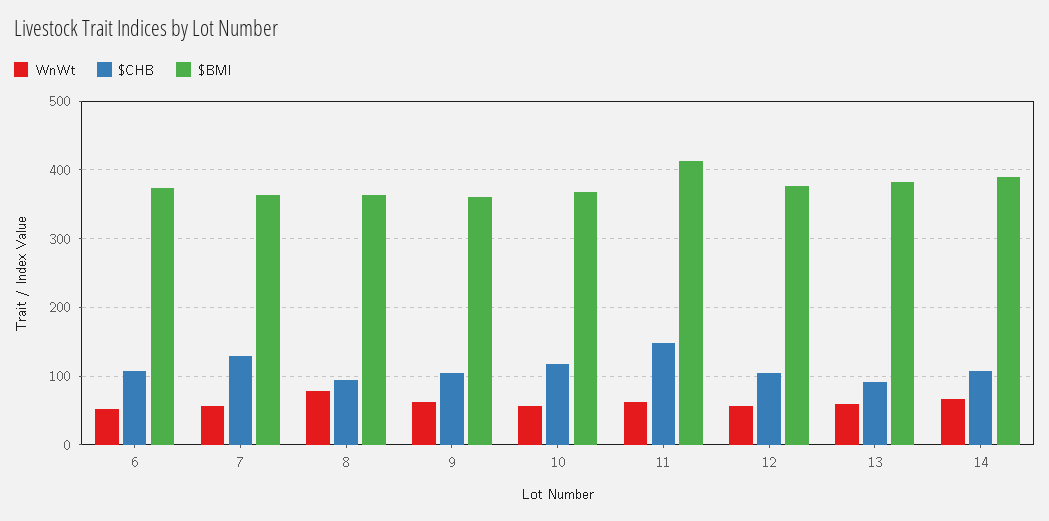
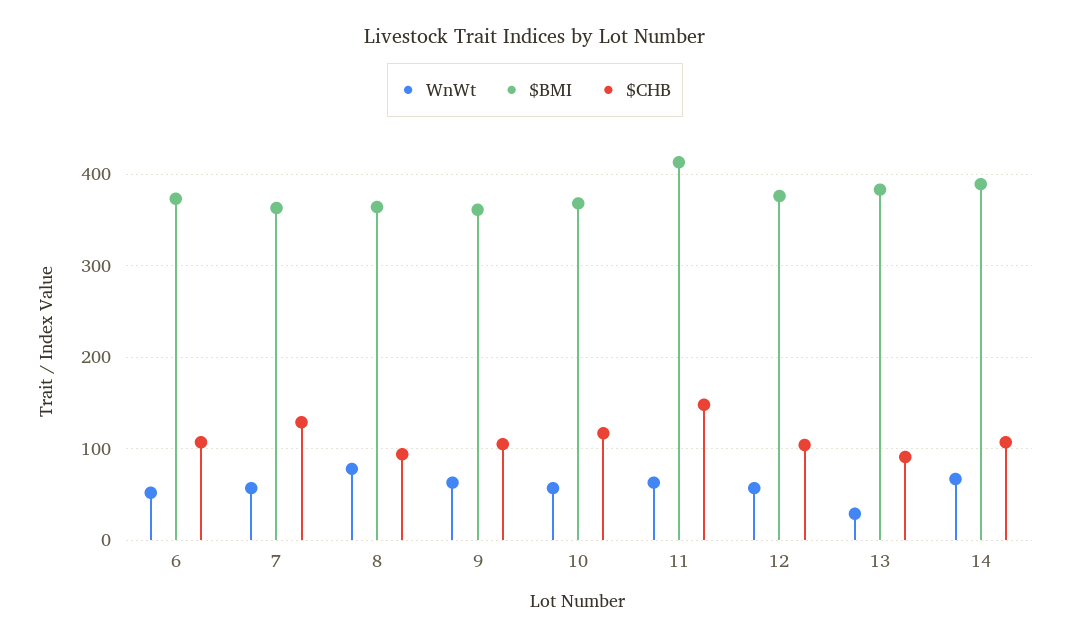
WnWt, 13: 60 -> 30

